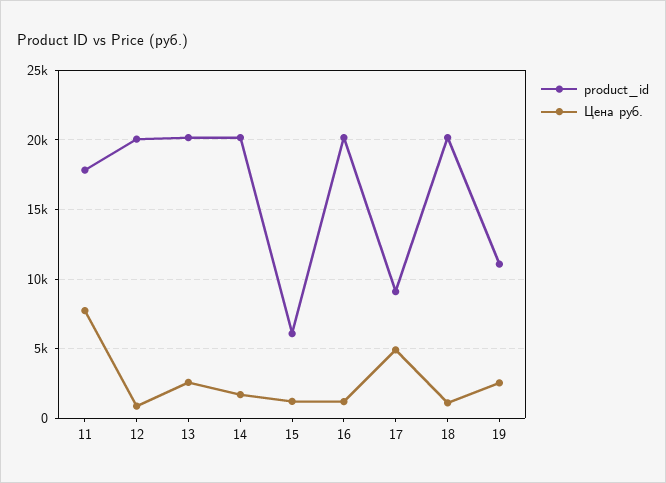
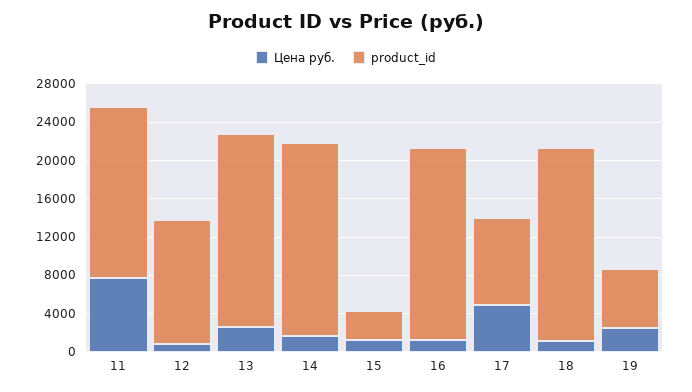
product_id, 12: 20000 -> 13000
product_id, 15: 6000 -> 3000
product_id, 19: 11000 -> 6000

